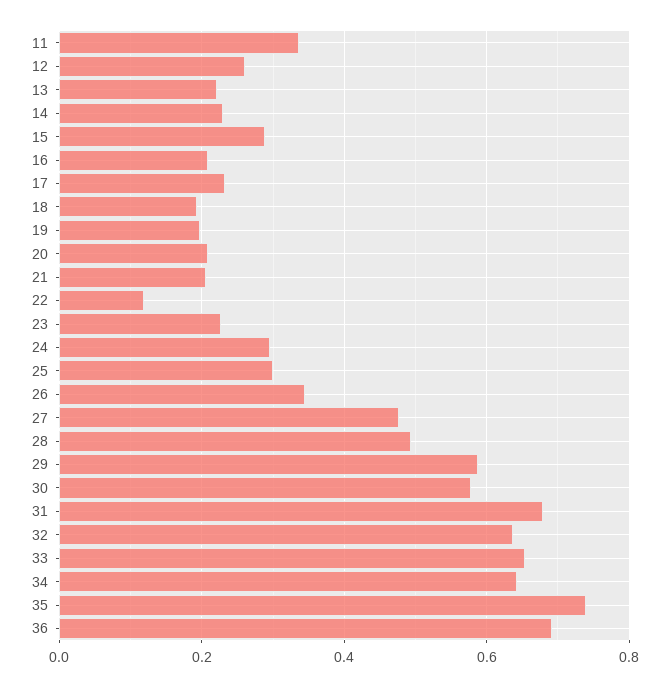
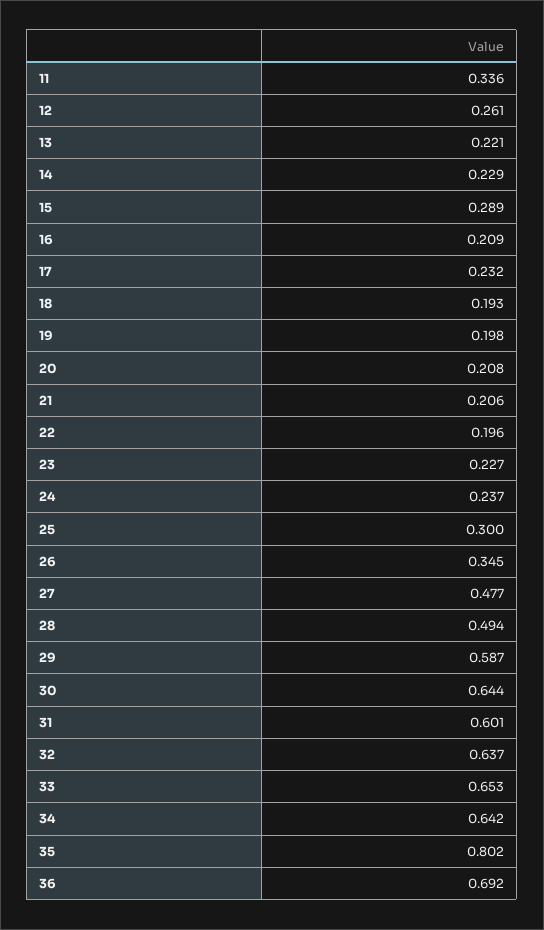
22: 0.12 -> 0.196
24: 0.3 -> 0.237
30: 0.58 -> 0.644
31: 0.68 -> 0.601
35: 0.74 -> 0.802

